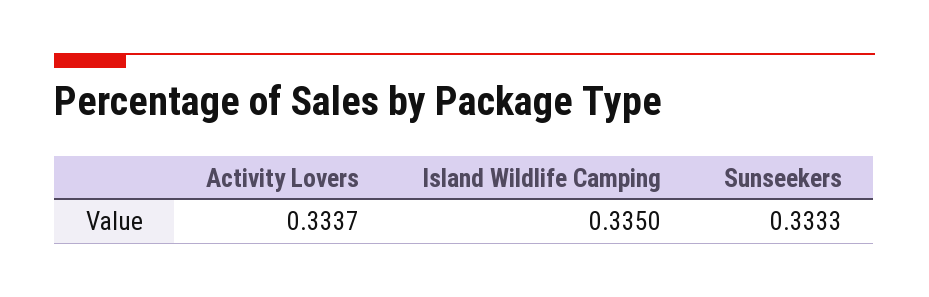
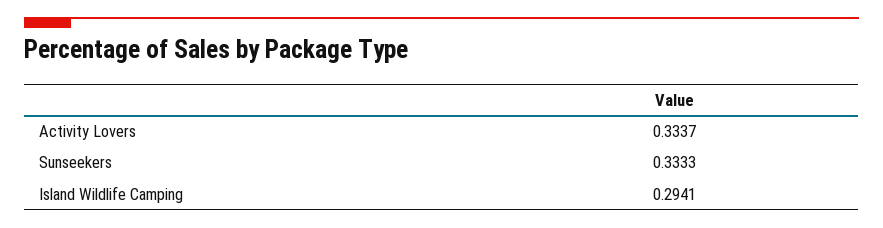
Island Wildlife Camping: 0.335 -> 0.2941

